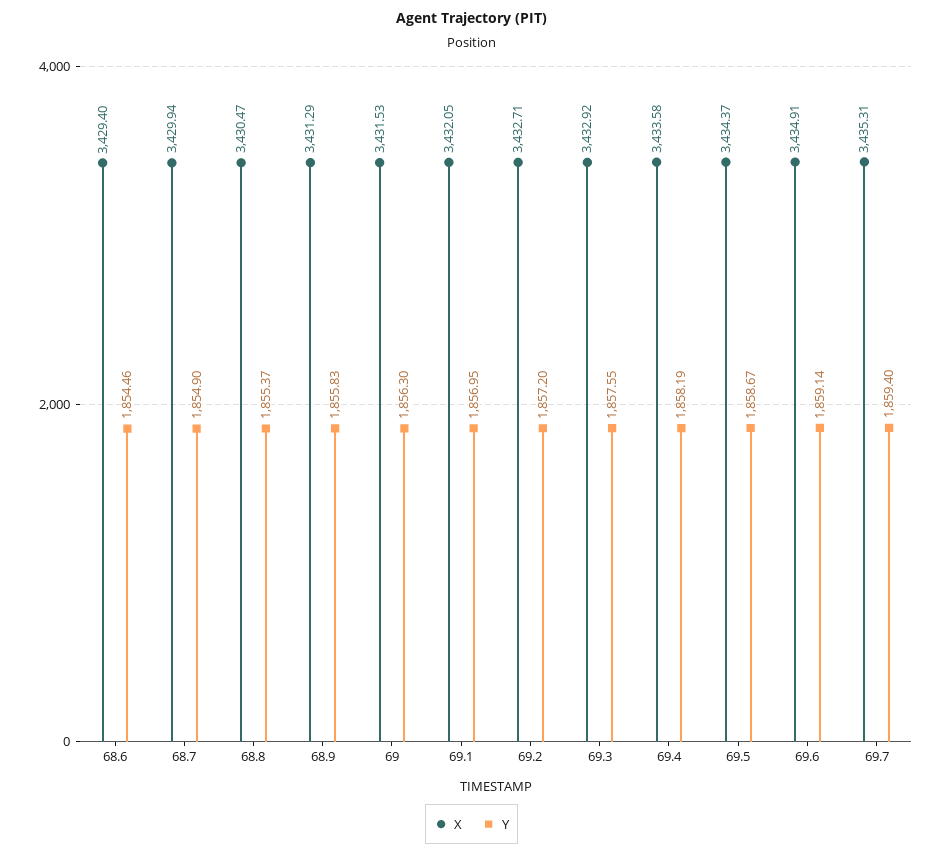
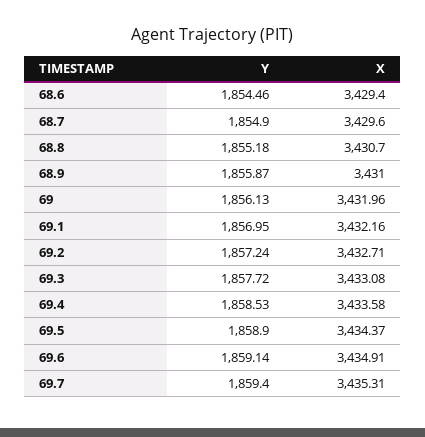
X, 68.7: 3429.94 -> 3429.6
X, 68.8: 3430.47 -> 3430.7
Y, 68.8: 1855.37 -> 1855.18
X, 68.9: 3431.29 -> 3431
Y, 68.9: 1855.83 -> 1855.87
X, 69: 3431.53 -> 3431.96
Y, 69: 1856.3 -> 1856.13
X, 69.1: 3432.05 -> 3432.16
Y, 69.2: 1857.2 -> 1857.24
X, 69.3: 3432.92 -> 3433.08
Y, 69.3: 1857.55 -> 1857.72
Y, 69.4: 1858.19 -> 1858.53
Y, 69.5: 1858.67 -> 1858.9

